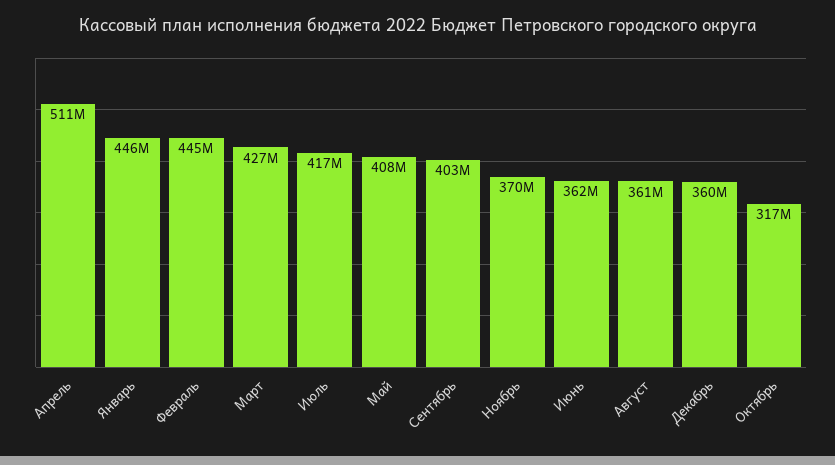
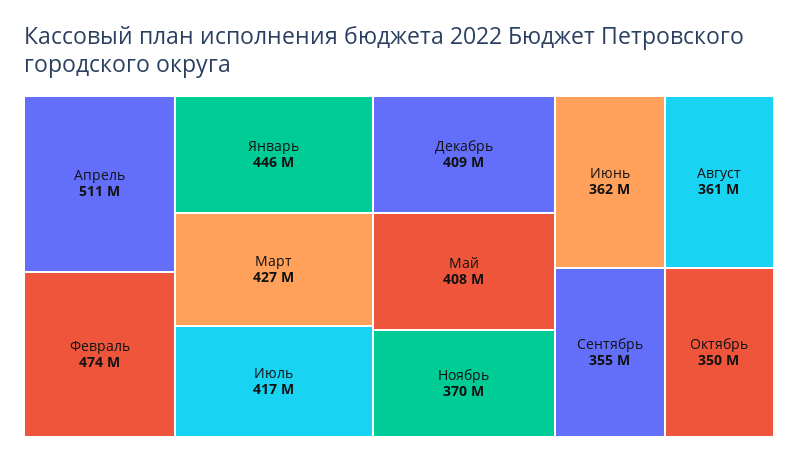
Февраль: 445000000 -> 474000000
Сентябрь: 403000000 -> 355000000
Декабрь: 360000000 -> 409000000
Октябрь: 317000000 -> 350000000

